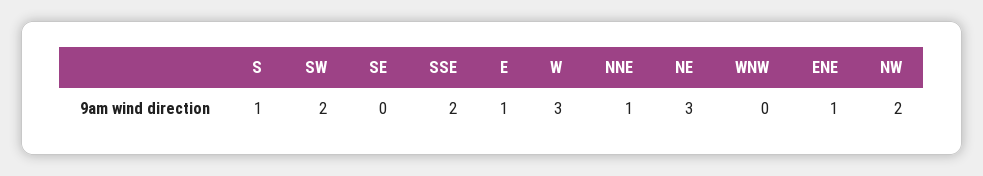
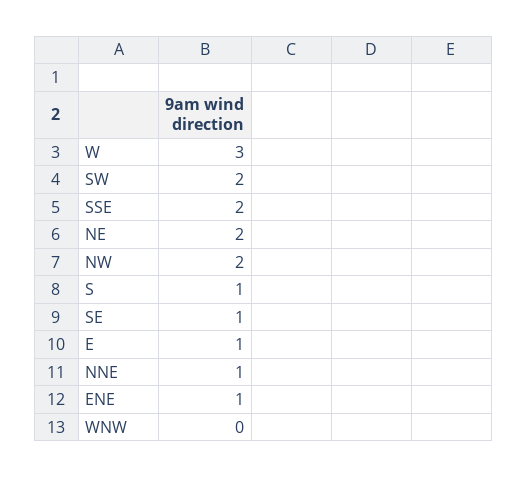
SE: 0 -> 1
NE: 3 -> 2

